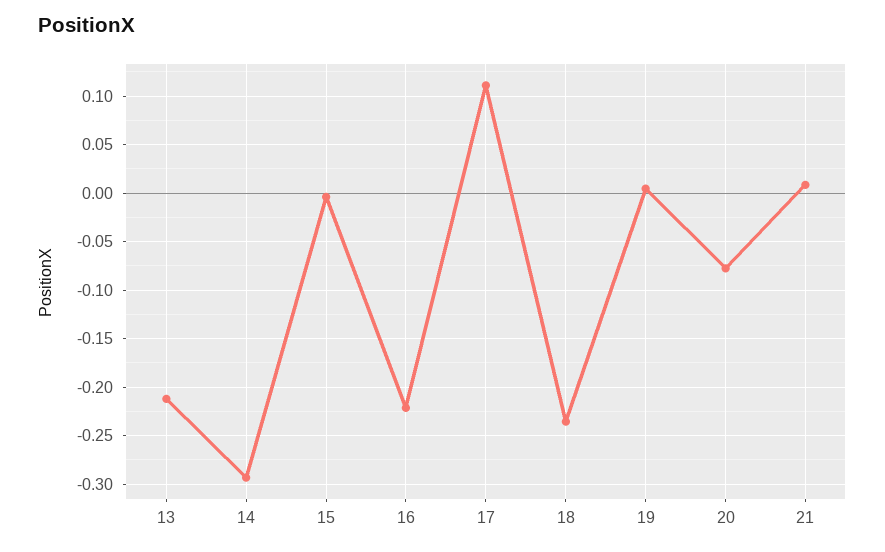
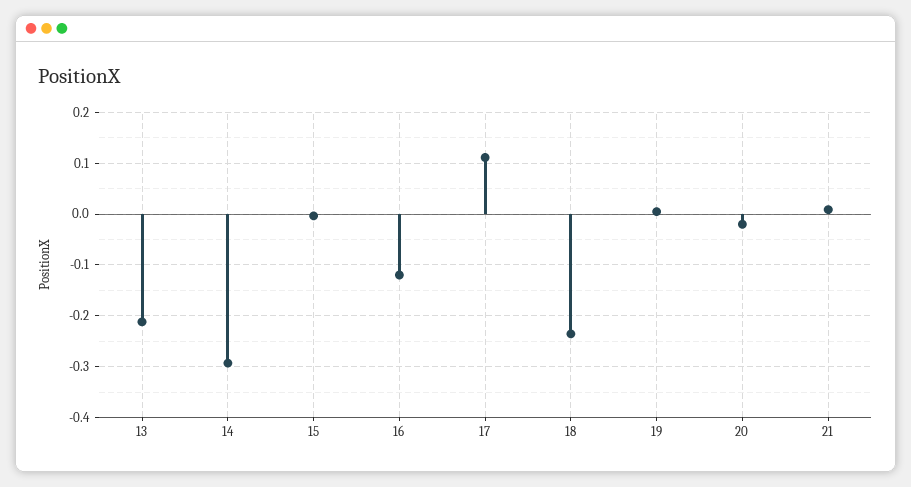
16: -0.22 -> -0.12
20: -0.08 -> -0.02

